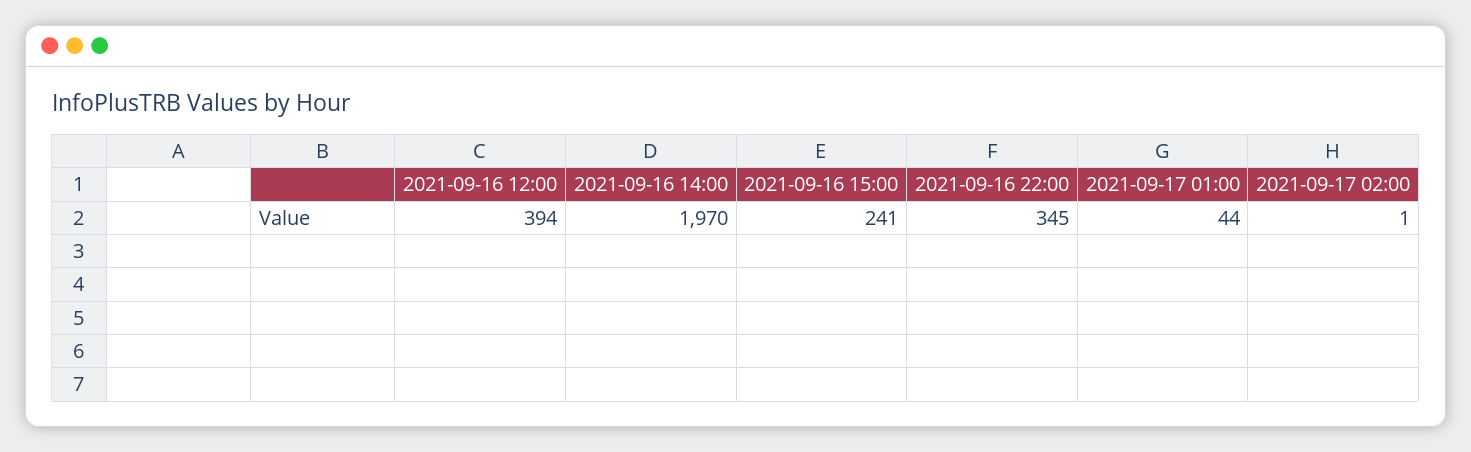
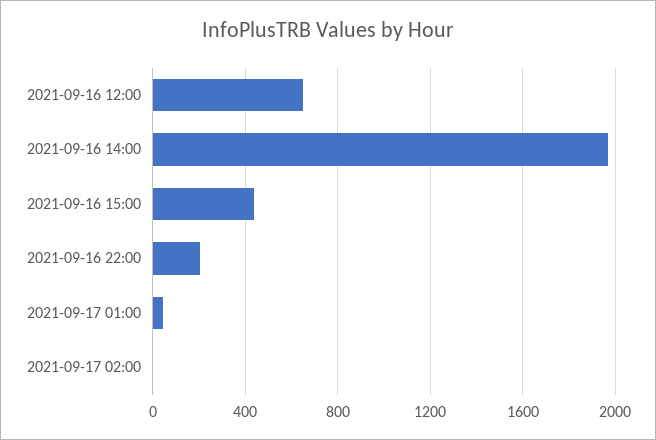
2021-09-16 12:00: 394 -> 650
2021-09-16 15:00: 241 -> 450
2021-09-16 22:00: 345 -> 200

